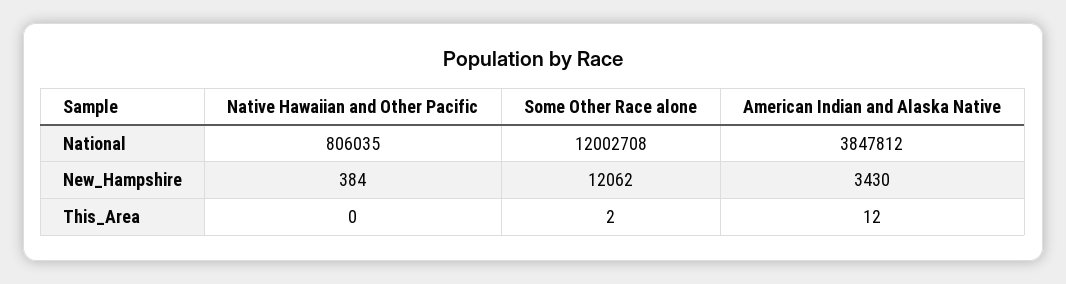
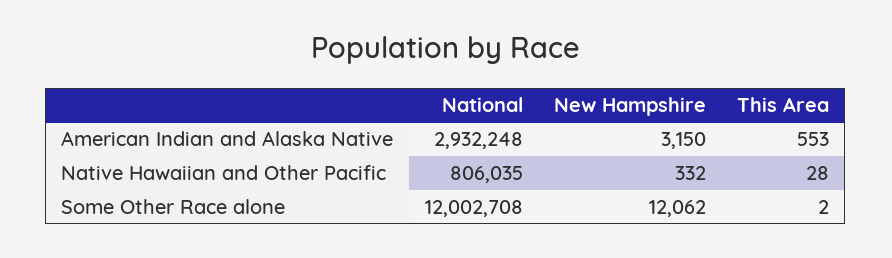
American Indian and Alaska Native, National: 3847812 -> 2932248
Native Hawaiian and Other Pacific, New_Hampshire: 384 -> 332
American Indian and Alaska Native, New_Hampshire: 3430 -> 3150
Native Hawaiian and Other Pacific, This_Area: 0 -> 28
American Indian and Alaska Native, This_Area: 12 -> 553

